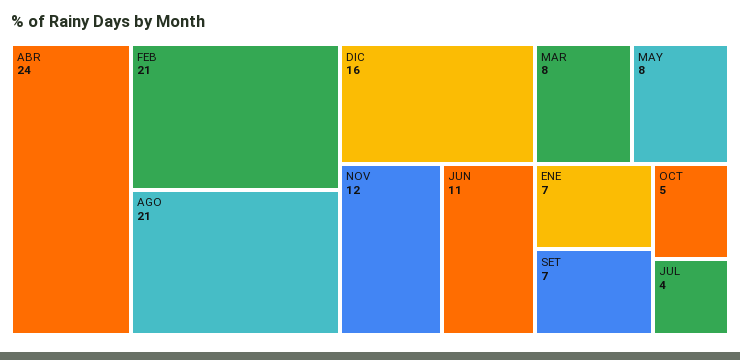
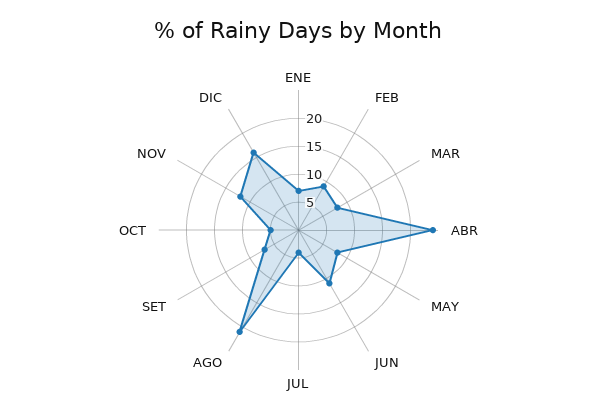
FEB: 21 -> 10

